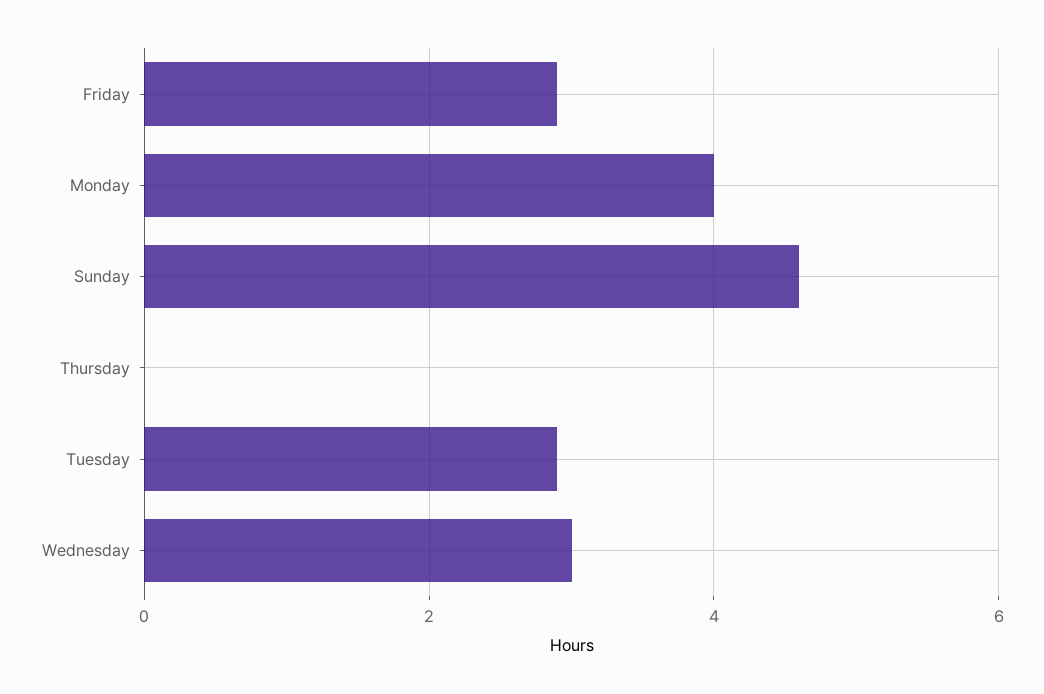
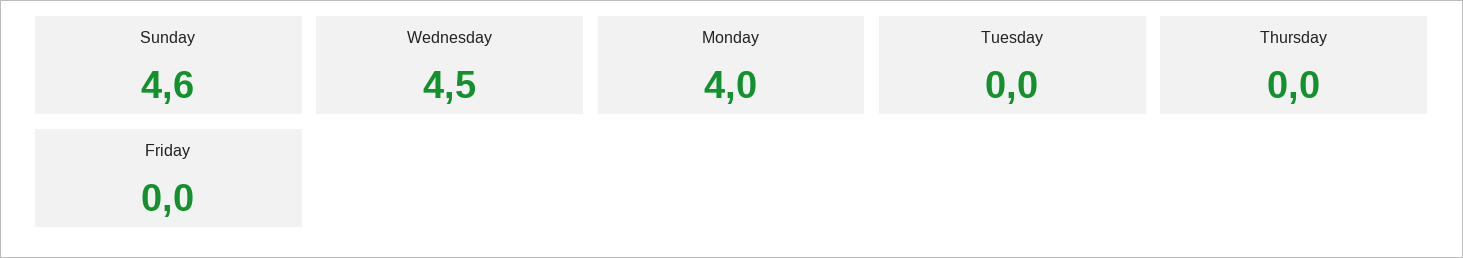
Friday: 3 -> 0
Tuesday: 3 -> 0
Wednesday: 3 -> 4.5

